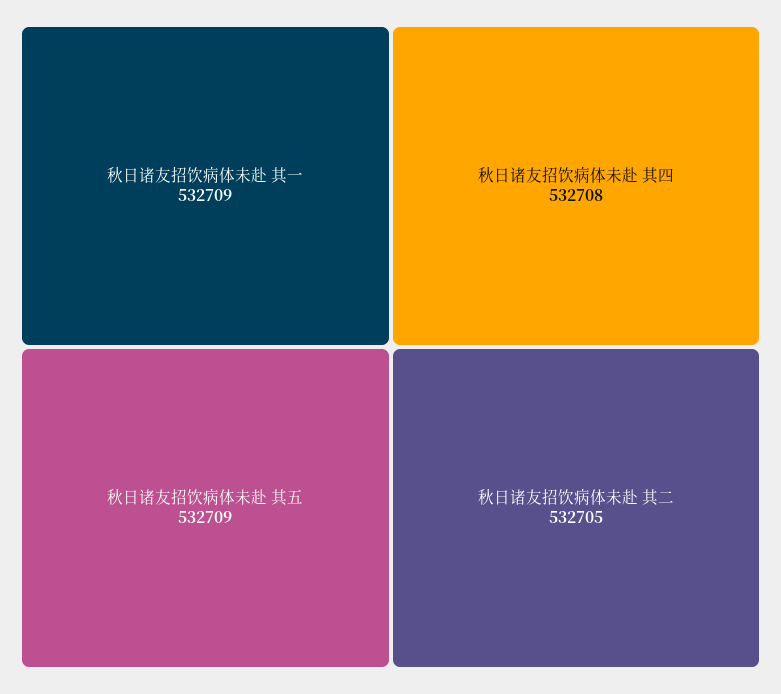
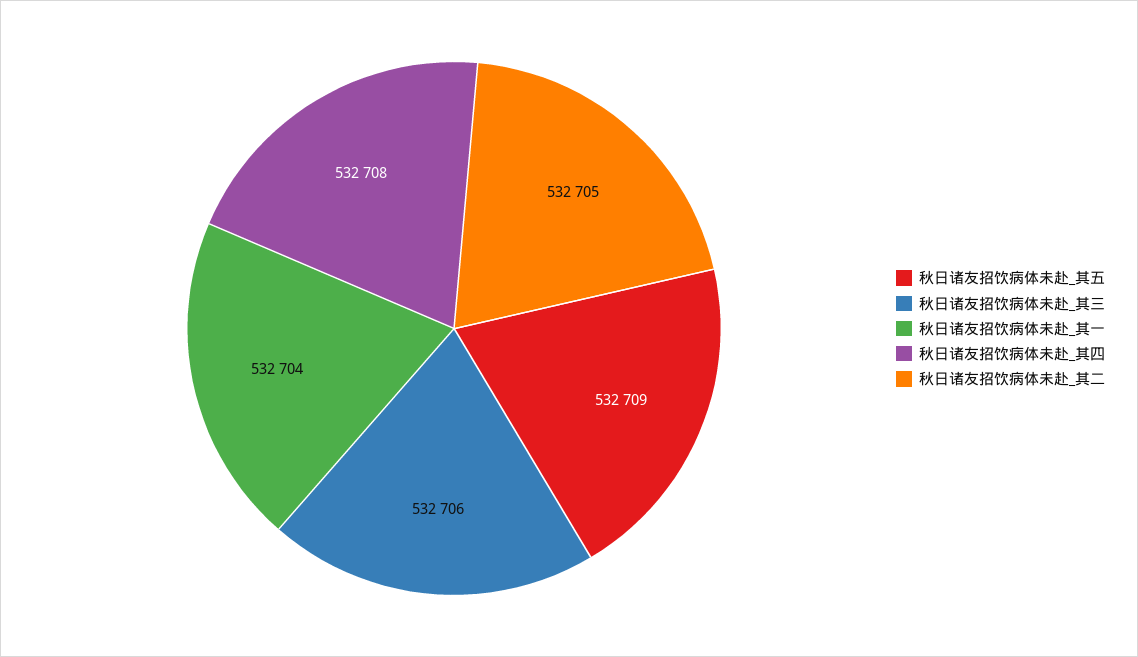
秋日诸友招饮病体未赴 其一: 532709 -> 532704
秋日诸友招饮病体未赴_其三: none -> 532706

